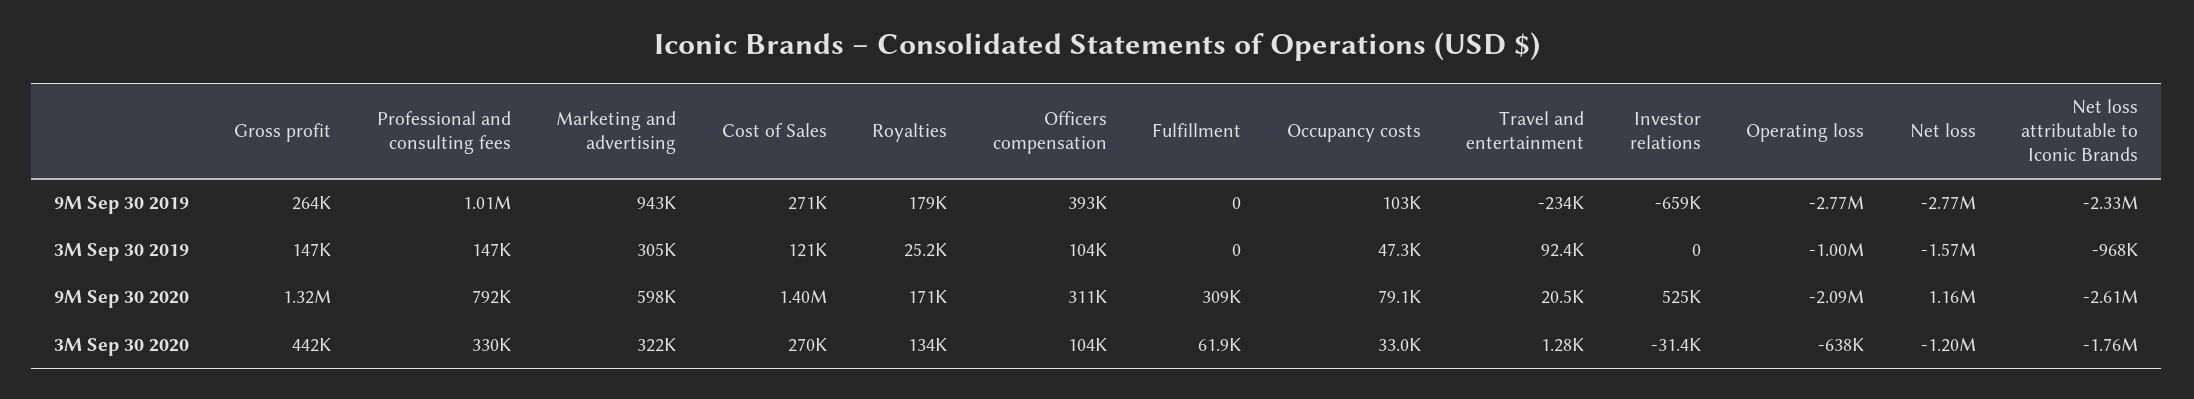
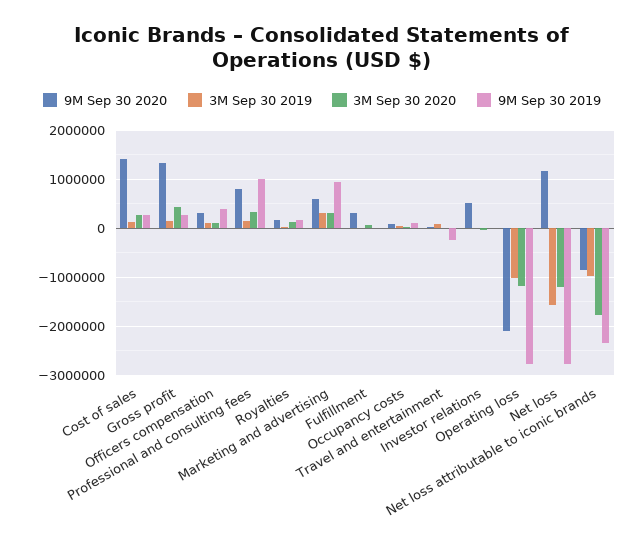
9M Sep 30 2019, Investor relations: -659000 -> 0
9M Sep 30 2020, Net loss attributable to Iconic Brands: -2610000 -> -800000
3M Sep 30 2020, Operating loss: -638000 -> -1200000

